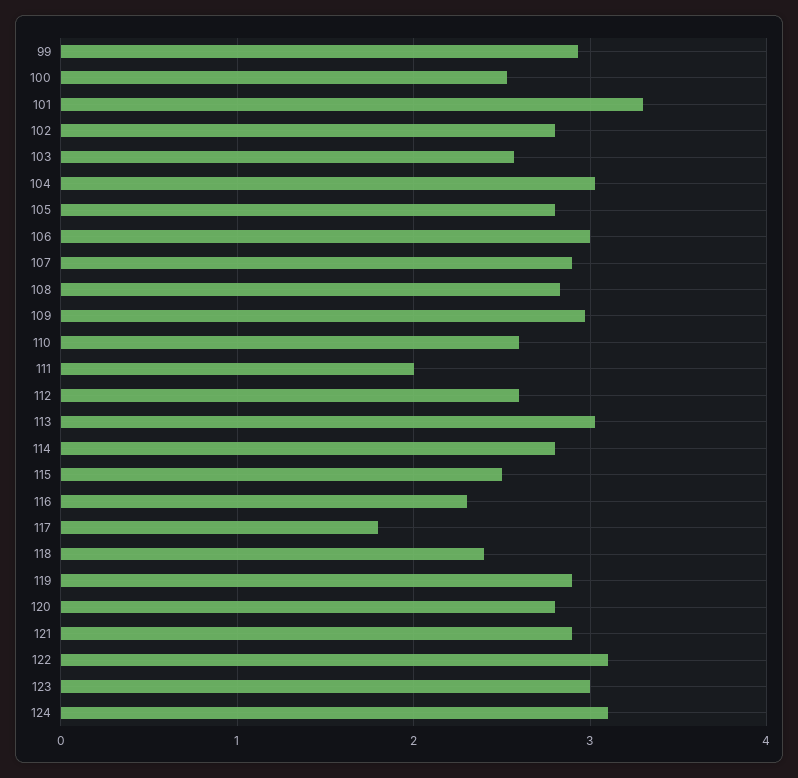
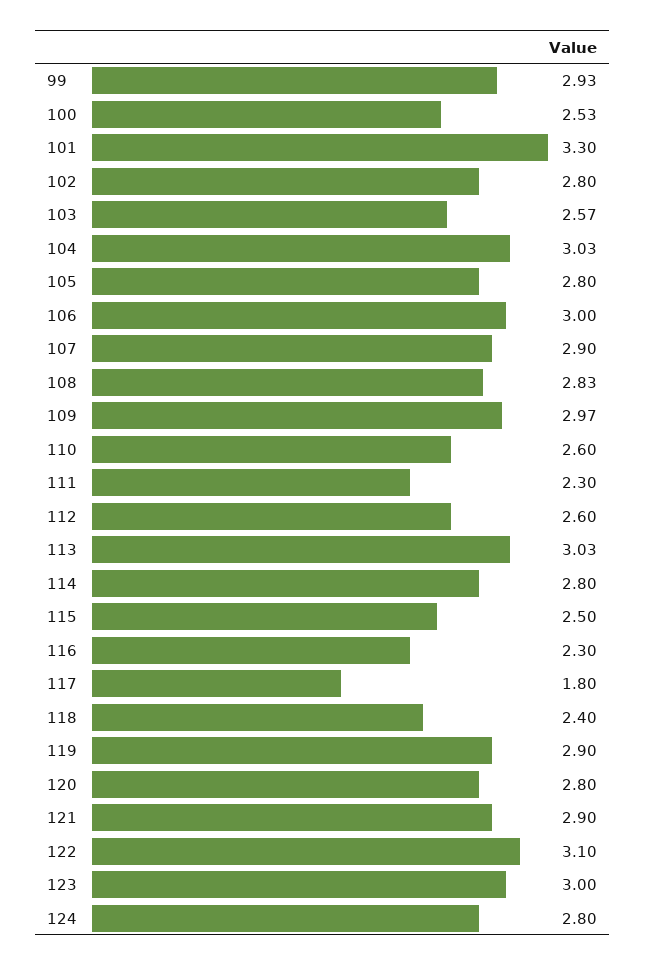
111: 2 -> 2.3
124: 3.1 -> 2.8

